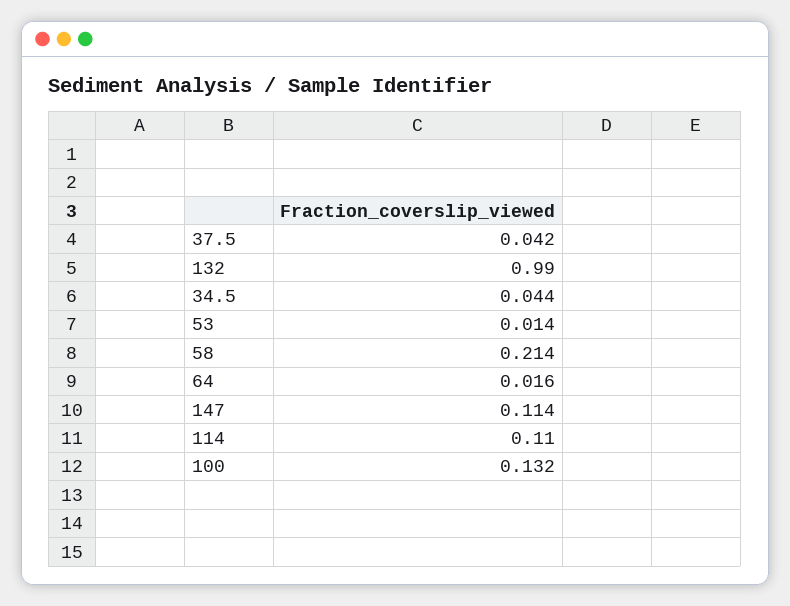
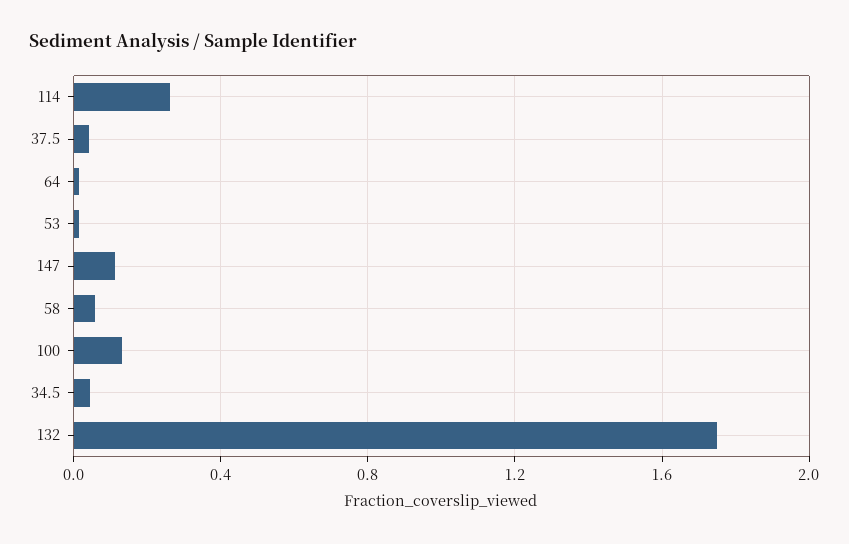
132: 0.99 -> 1.75
58: 0.214 -> 0.05
114: 0.11 -> 0.25

